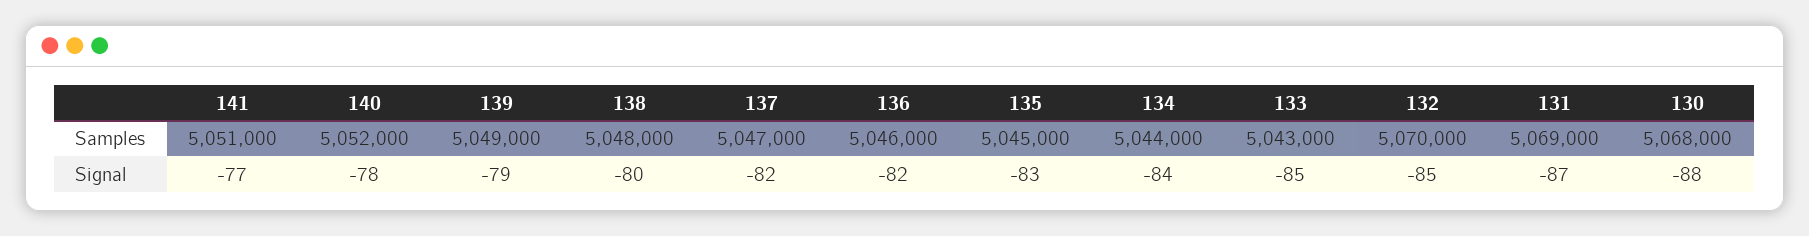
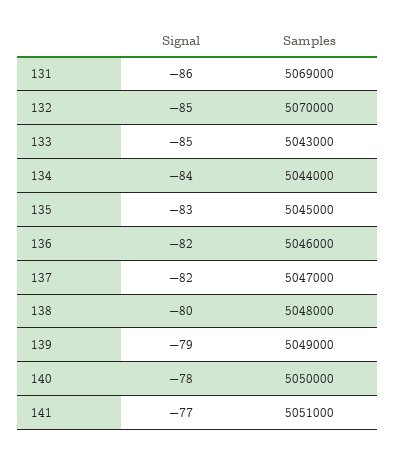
140, Samples: 5052000 -> 5050000
130, Samples: 5068000 -> none
131, Signal: -87 -> -86
130, Signal: -88 -> none

